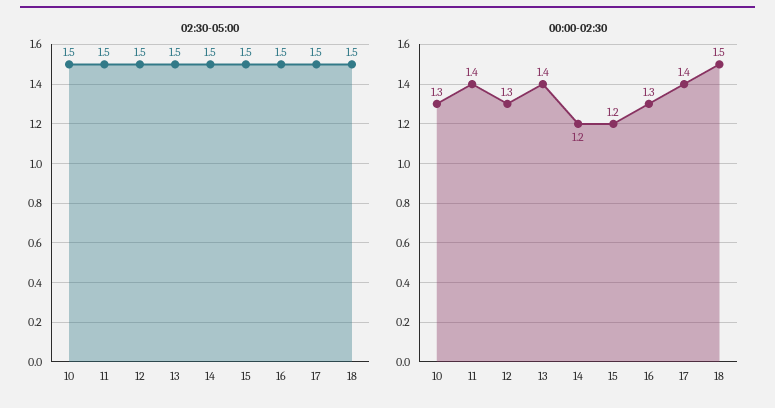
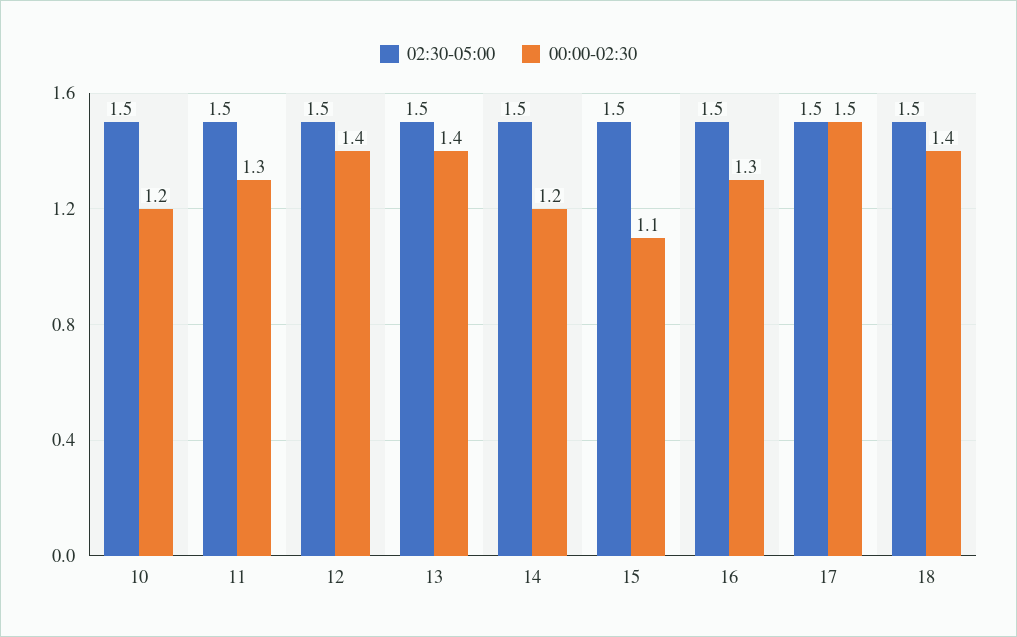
00:00-02:30, 10: 1.3 -> 1.2
00:00-02:30, 11: 1.4 -> 1.3
00:00-02:30, 12: 1.3 -> 1.4
00:00-02:30, 15: 1.2 -> 1.1
00:00-02:30, 17: 1.4 -> 1.5
00:00-02:30, 18: 1.5 -> 1.4

